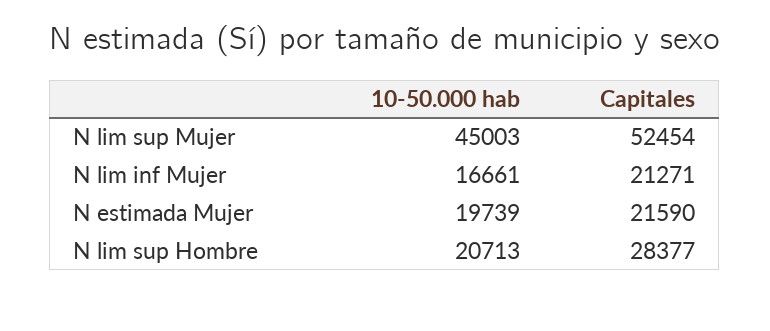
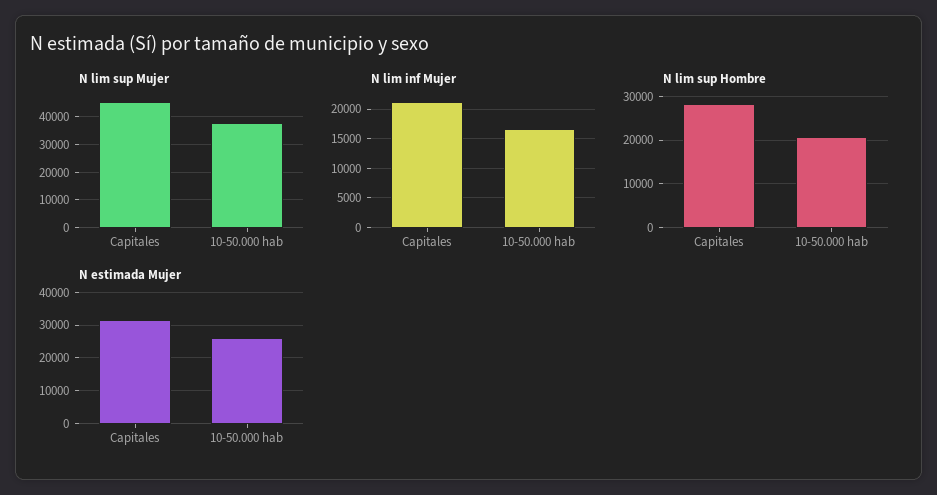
N lim sup Mujer, 10-50.000 hab: 45003 -> 37500
N lim sup Mujer, Capitales: 52454 -> 45000
N estimada Mujer, 10-50.000 hab: 19739 -> 26000
N estimada Mujer, Capitales: 21590 -> 32000

